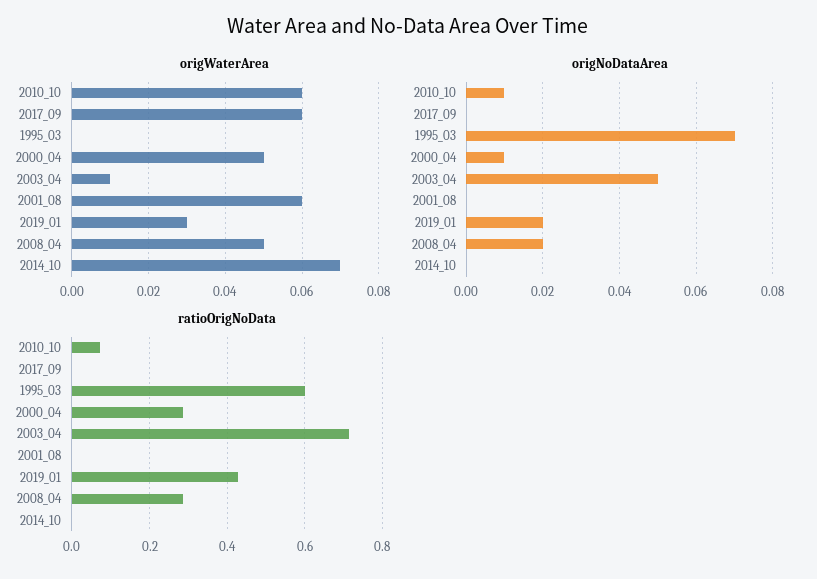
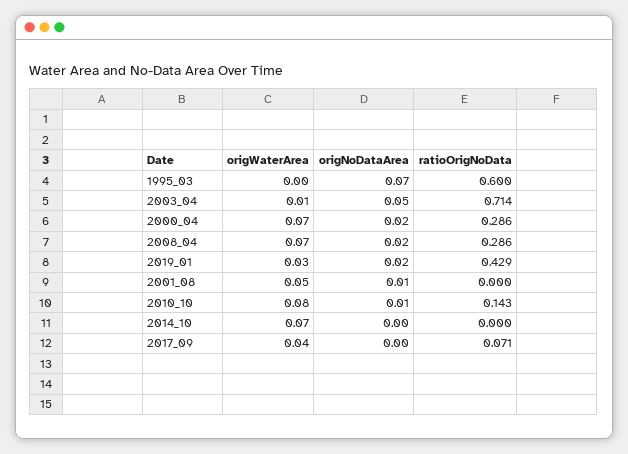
origWaterArea, 2010_10: 0.06 -> 0.08
origWaterArea, 2017_09: 0.06 -> 0.04
origWaterArea, 2000_04: 0.05 -> 0.07
origWaterArea, 2001_08: 0.06 -> 0.05
origWaterArea, 2008_04: 0.05 -> 0.07
origNoDataArea, 2000_04: 0.01 -> 0.02
origNoDataArea, 2001_08: 0 -> 0.01
ratioOrigNoData, 2010_10: 0.08 -> 0.143
ratioOrigNoData, 2017_09: 0 -> 0.071

